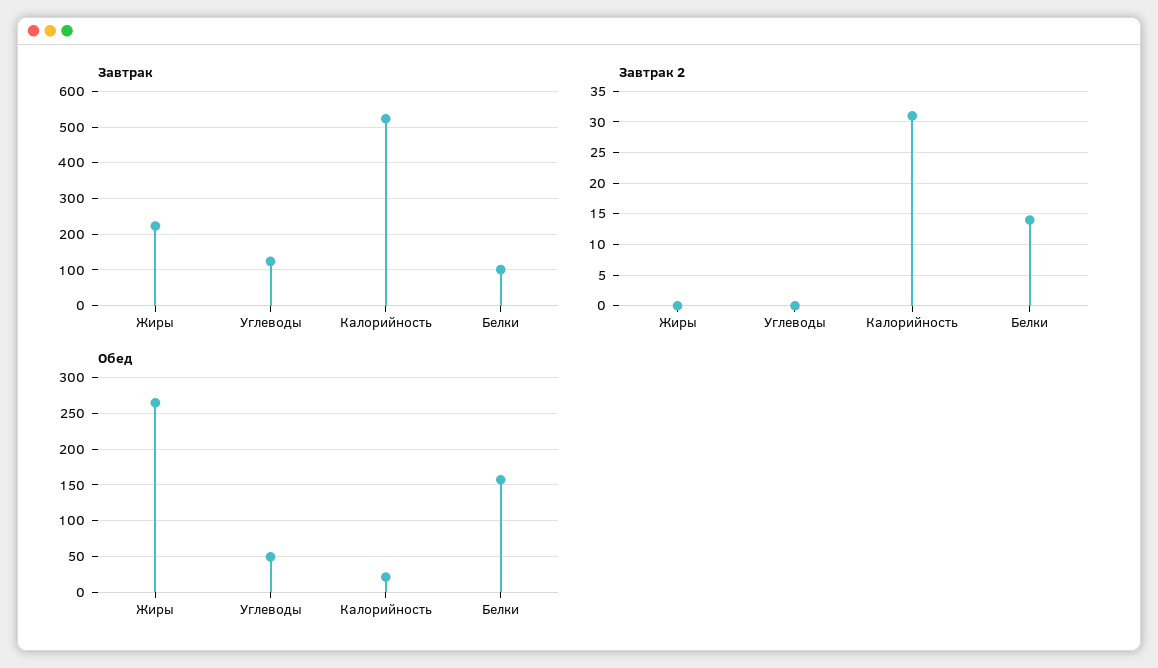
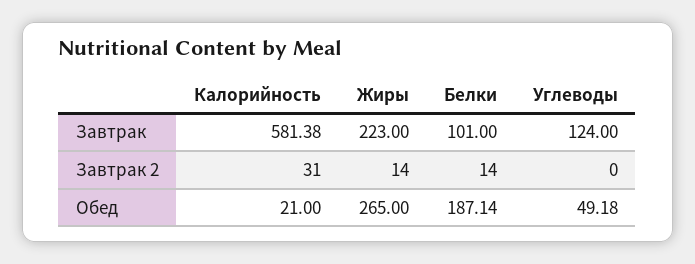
Завтрак, Калорийность: 520 -> 581.38
Завтрак 2, Жиры: 0 -> 14
Обед, Белки: 160 -> 187.14

